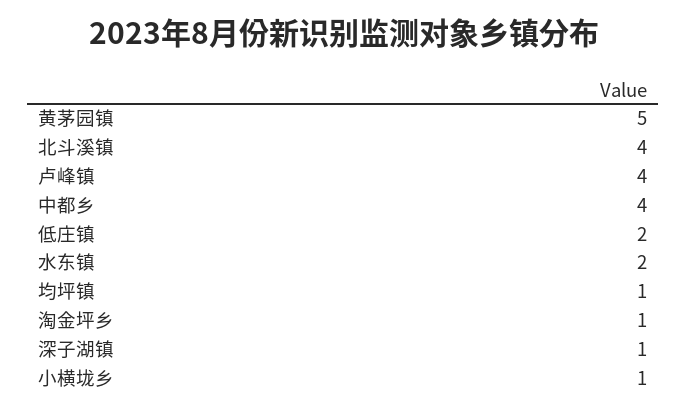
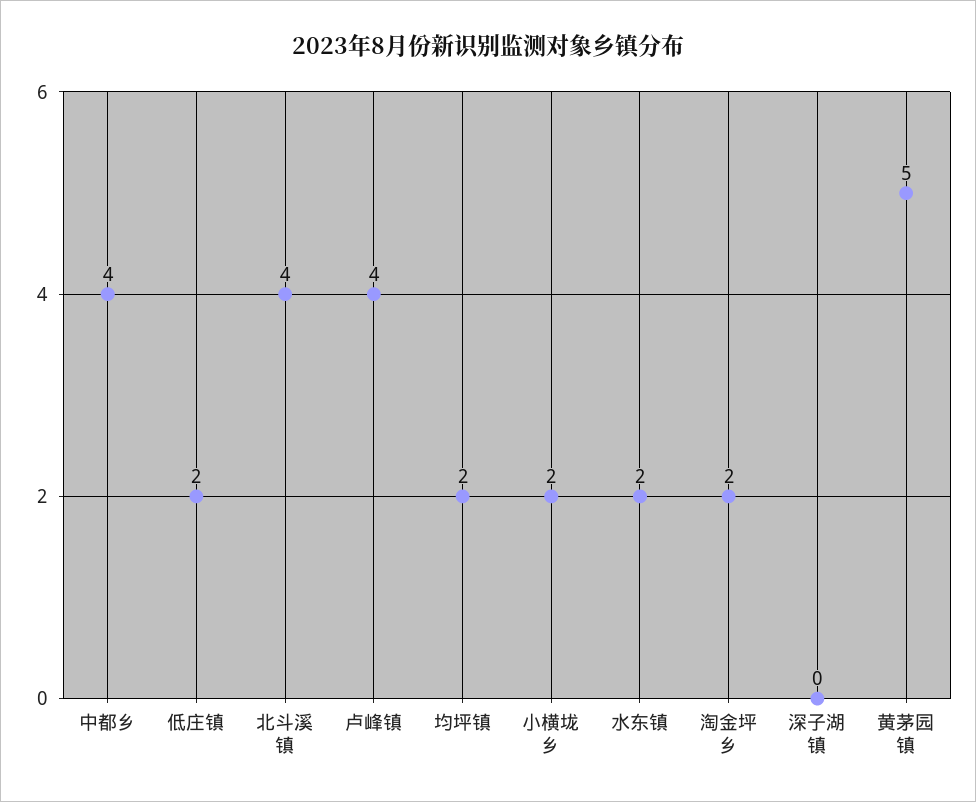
均坪镇: 1 -> 2
淘金坪乡: 1 -> 2
深子湖镇: 1 -> 0
小横垅乡: 1 -> 2

